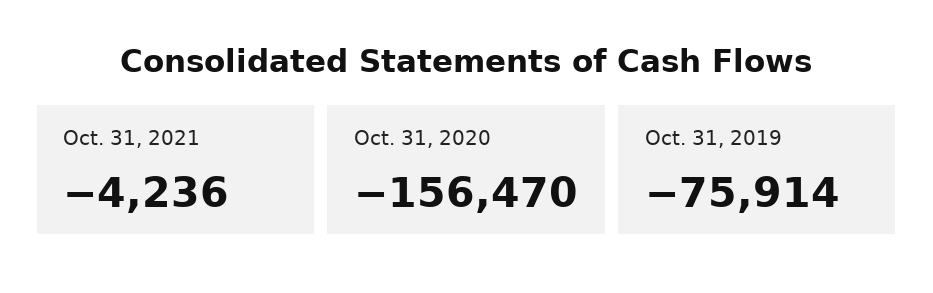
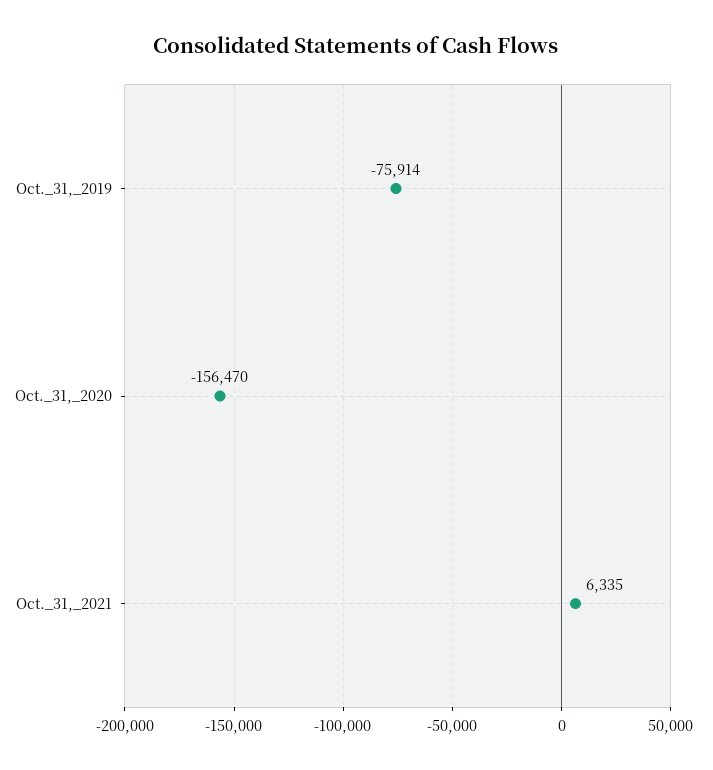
Oct. 31, 2021: -4236 -> 6335

